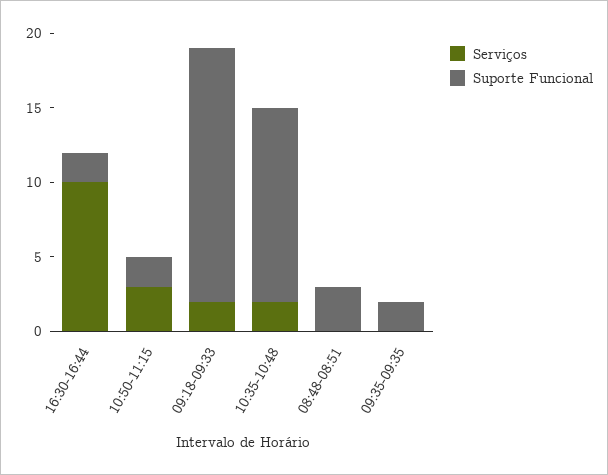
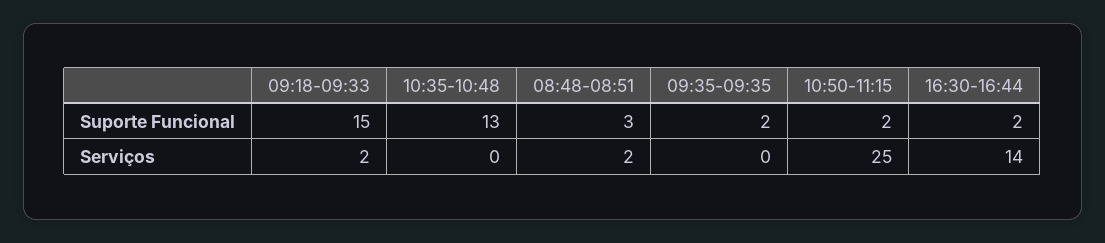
Serviços, 16:30-16:44: 10 -> 14
Serviços, 10:50-11:15: 3 -> 25
Suporte Funcional, 09:18-09:33: 17 -> 15
Serviços, 10:35-10:48: 2 -> 0
Serviços, 08:48-08:51: 0 -> 2

